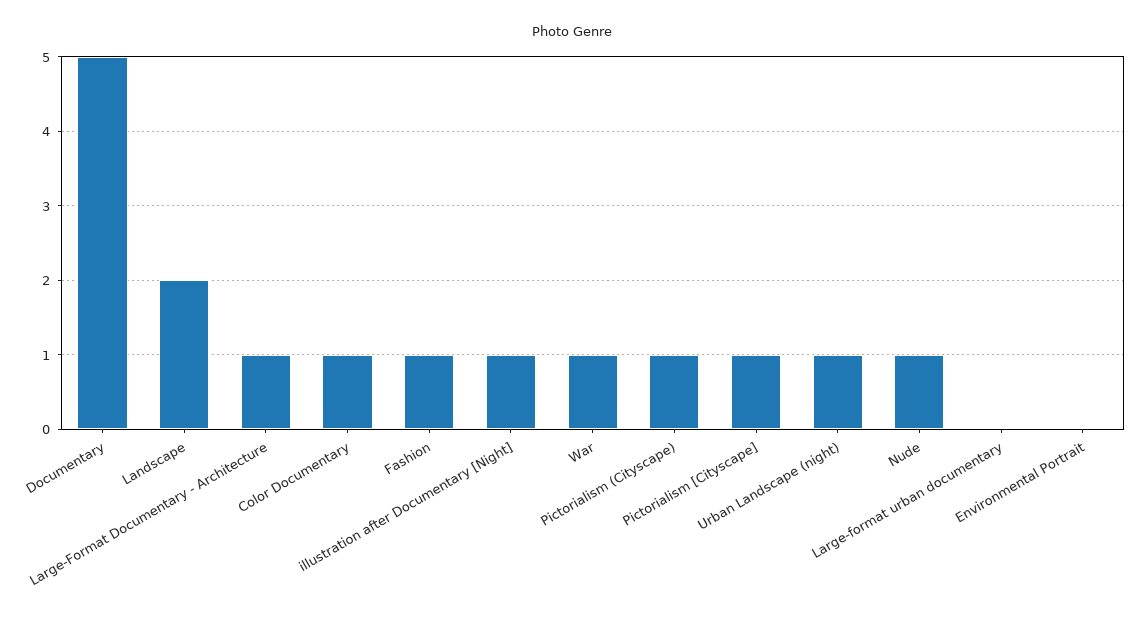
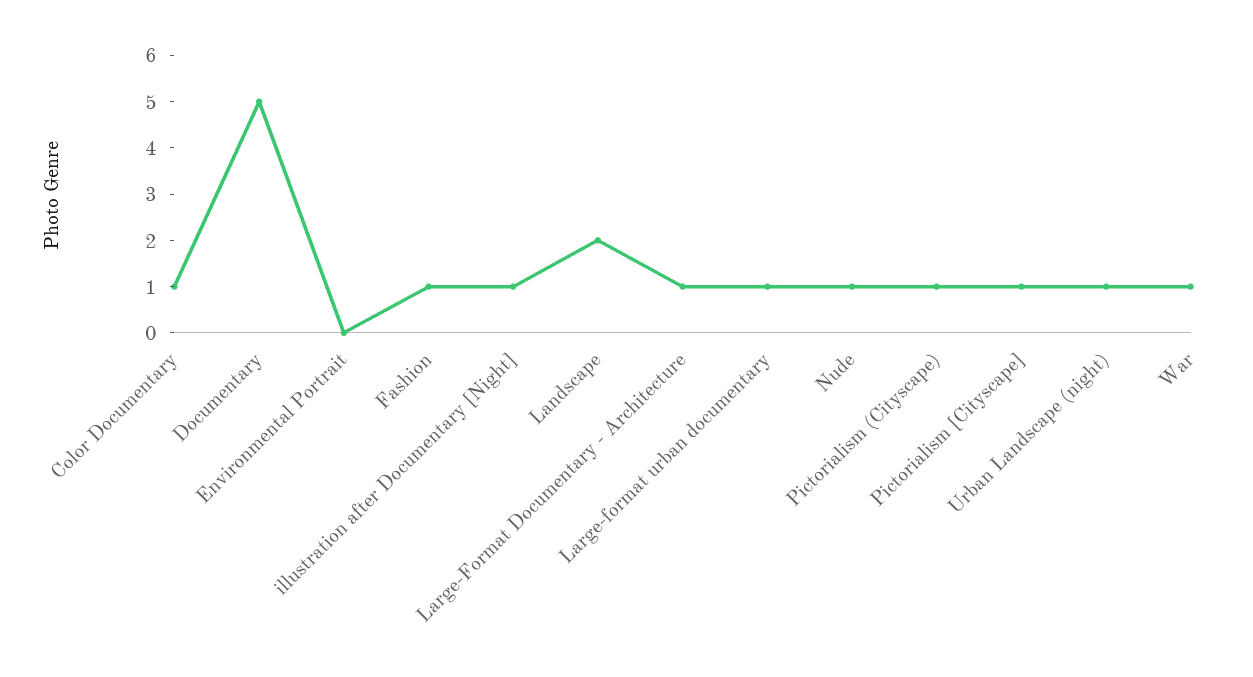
Large-format urban documentary: 0 -> 1

